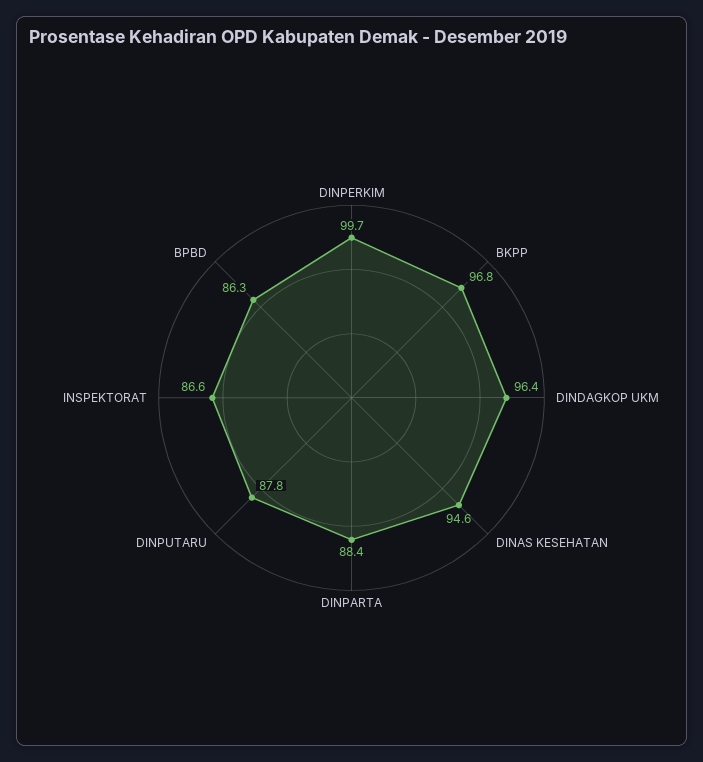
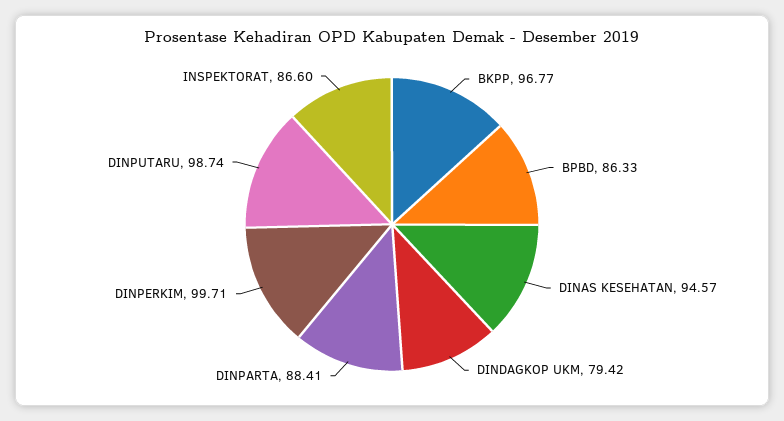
DINDAGKOP UKM: 96.4 -> 79.42
DINPUTARU: 87.8 -> 98.74

